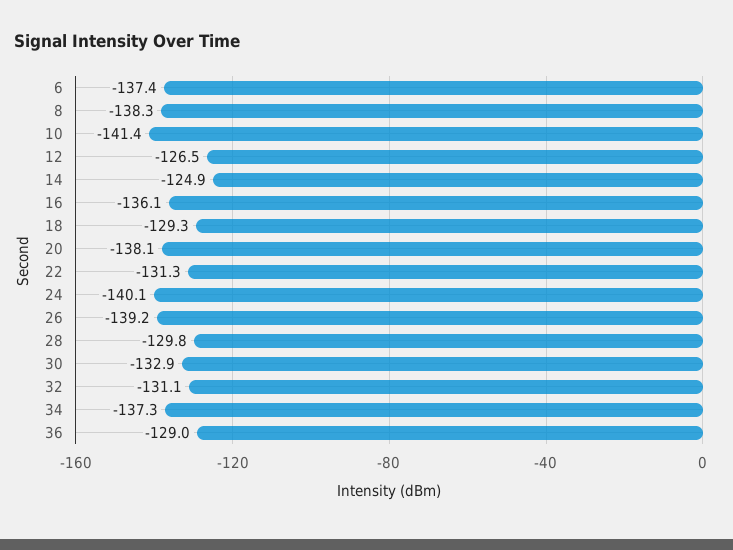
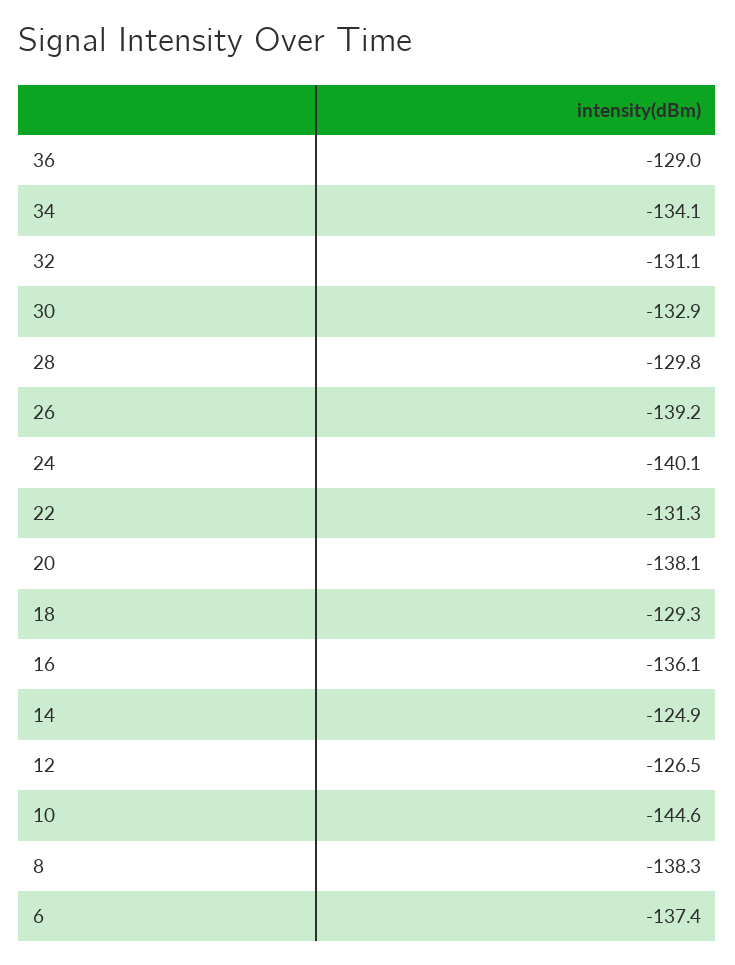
10: -141.4 -> -144.6
34: -137.3 -> -134.1

